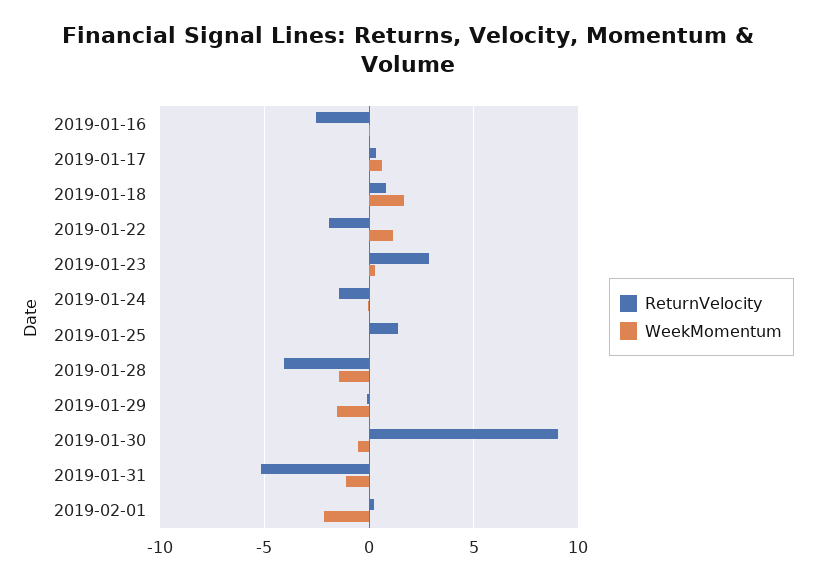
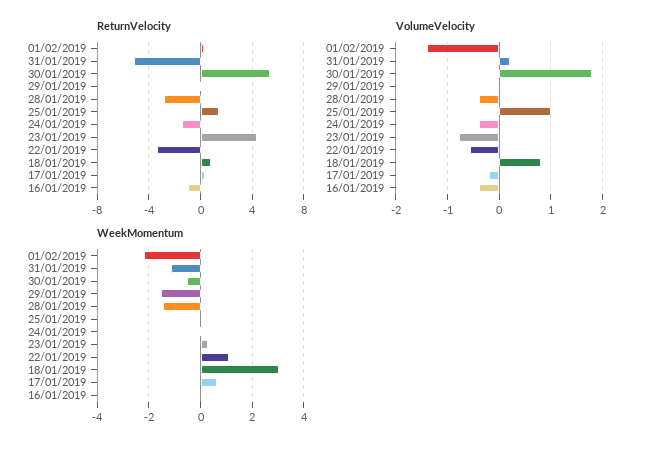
ReturnVelocity, 2019-01-16: -2.5 -> -1
WeekMomentum, 2019-01-18: 1.5 -> 3
ReturnVelocity, 2019-01-22: -2 -> -3.5
ReturnVelocity, 2019-01-23: 3 -> 4.5
ReturnVelocity, 2019-01-28: -4 -> -3
ReturnVelocity, 2019-01-30: 9 -> 5.5
VolumeVelocity, 2019-02-01: none -> -1.4
VolumeVelocity, 2019-01-31: none -> 0.2
VolumeVelocity, 2019-01-30: none -> 1.8
VolumeVelocity, 2019-01-29: none -> 0
VolumeVelocity, 2019-01-28: none -> -0.4
VolumeVelocity, 2019-01-25: none -> 1
VolumeVelocity, 2019-01-24: none -> -0.4
VolumeVelocity, 2019-01-23: none -> -0.8
VolumeVelocity, 2019-01-22: none -> -0.6
VolumeVelocity, 2019-01-18: none -> 0.8
VolumeVelocity, 2019-01-17: none -> -0.2
VolumeVelocity, 2019-01-16: none -> -0.4

